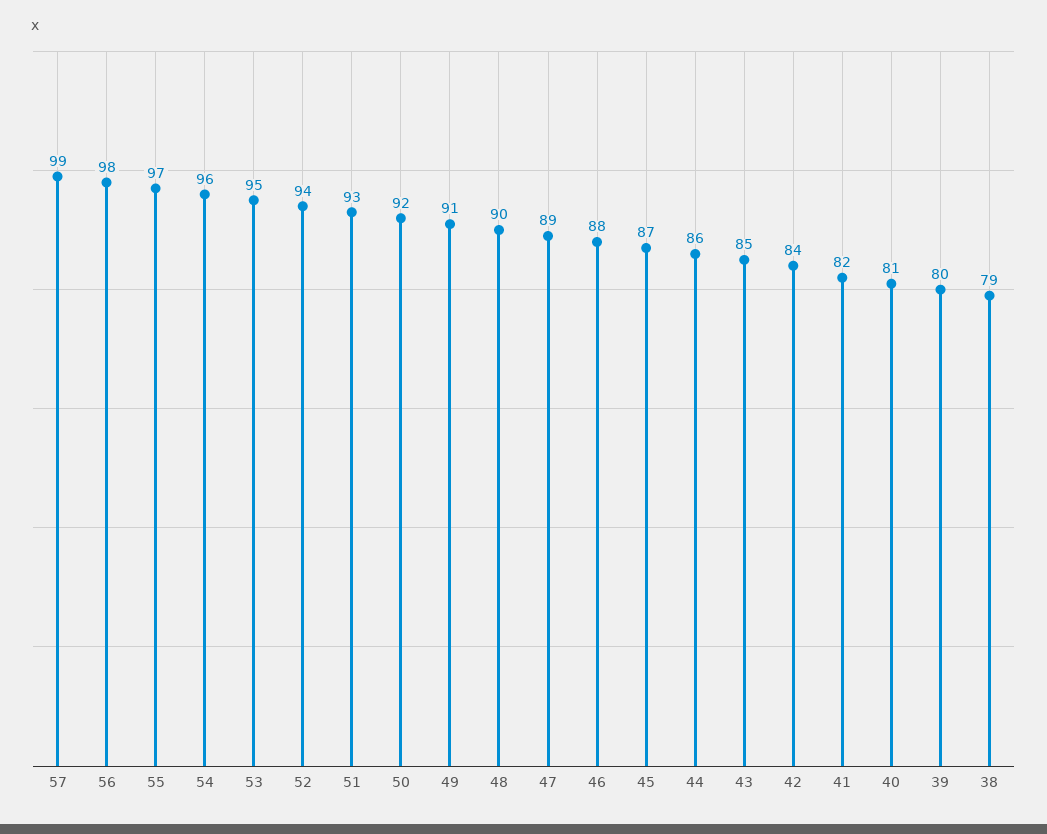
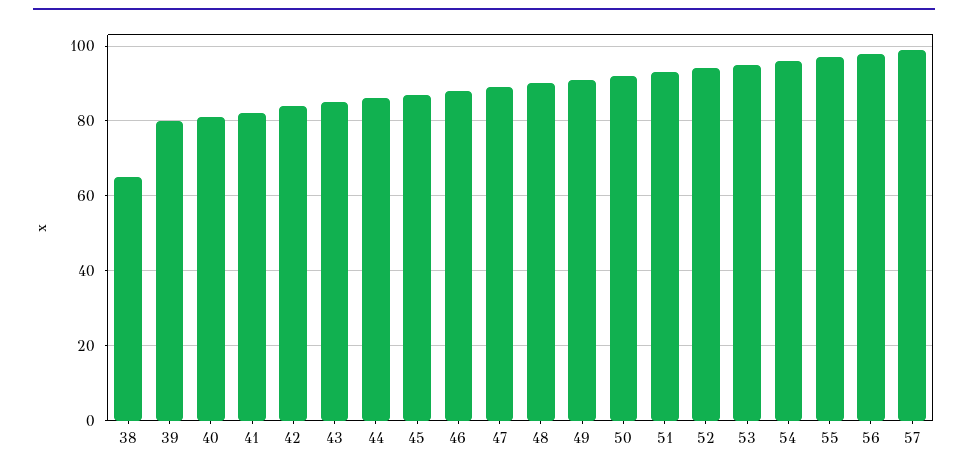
38: 79 -> 65

